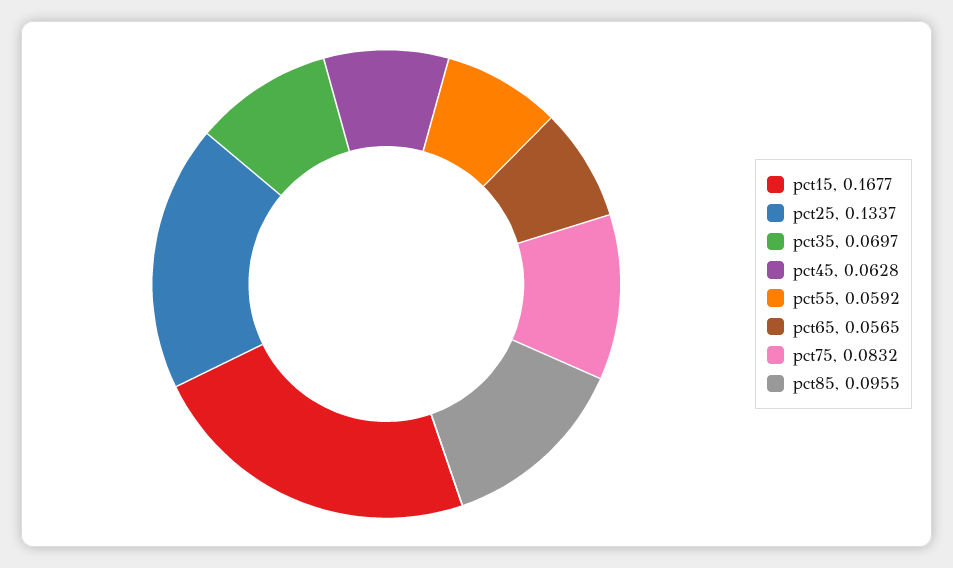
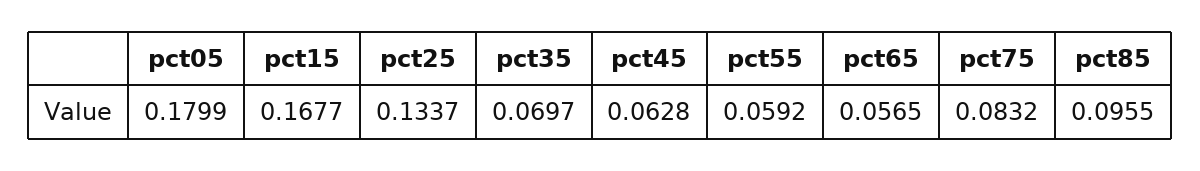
pct05: none -> 0.1799

